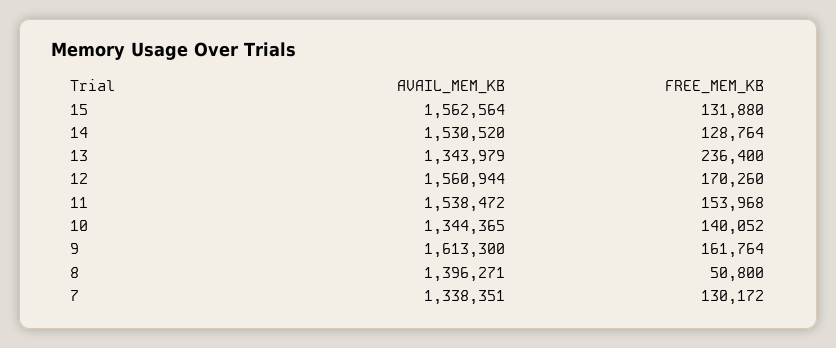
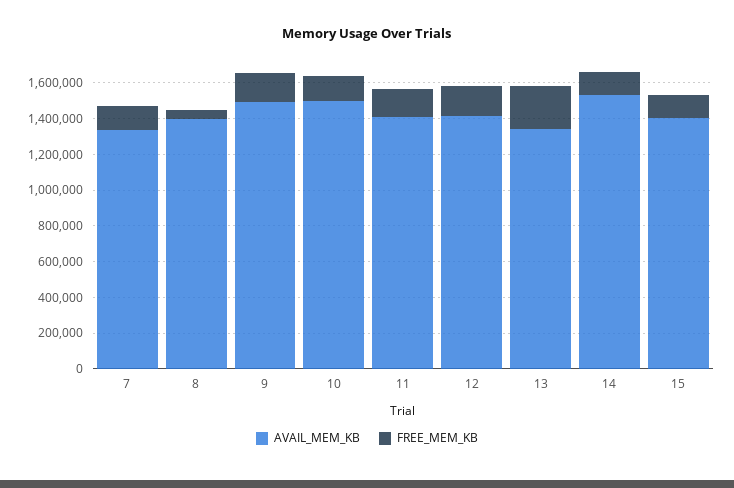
AVAIL_MEM_KB, 15: 1562564 -> 1400000
AVAIL_MEM_KB, 12: 1560944 -> 1400000
AVAIL_MEM_KB, 11: 1538472 -> 1400000
AVAIL_MEM_KB, 10: 1344365 -> 1500000
AVAIL_MEM_KB, 9: 1613300 -> 1500000

